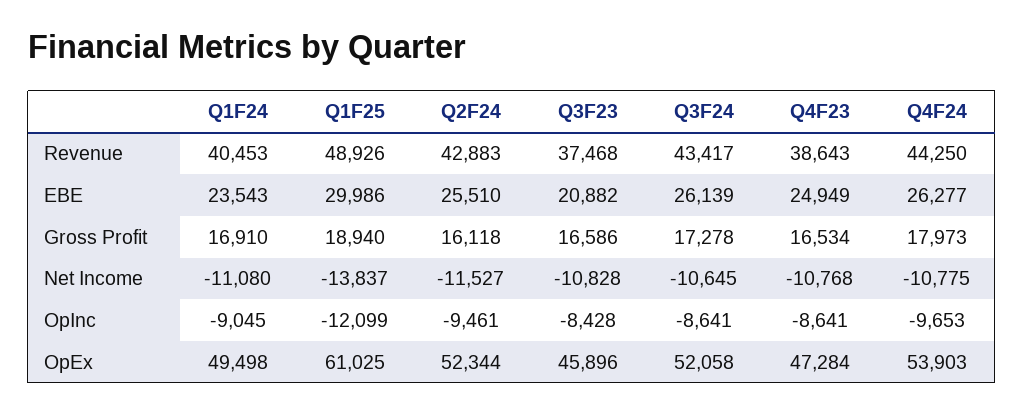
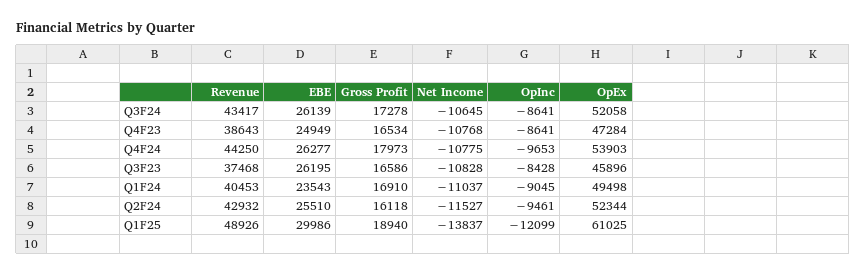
Q2F24, Revenue: 42883 -> 42932
Q3F23, EBE: 20882 -> 26195
Q1F24, Net Income: -11080 -> -11037

